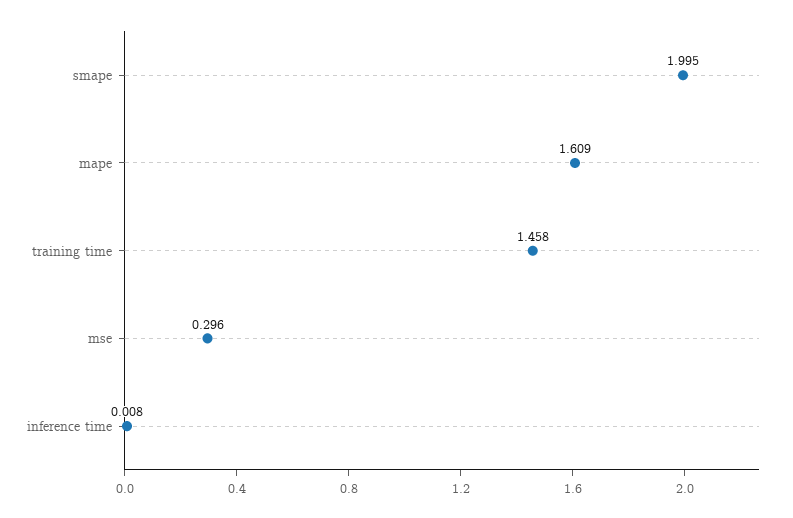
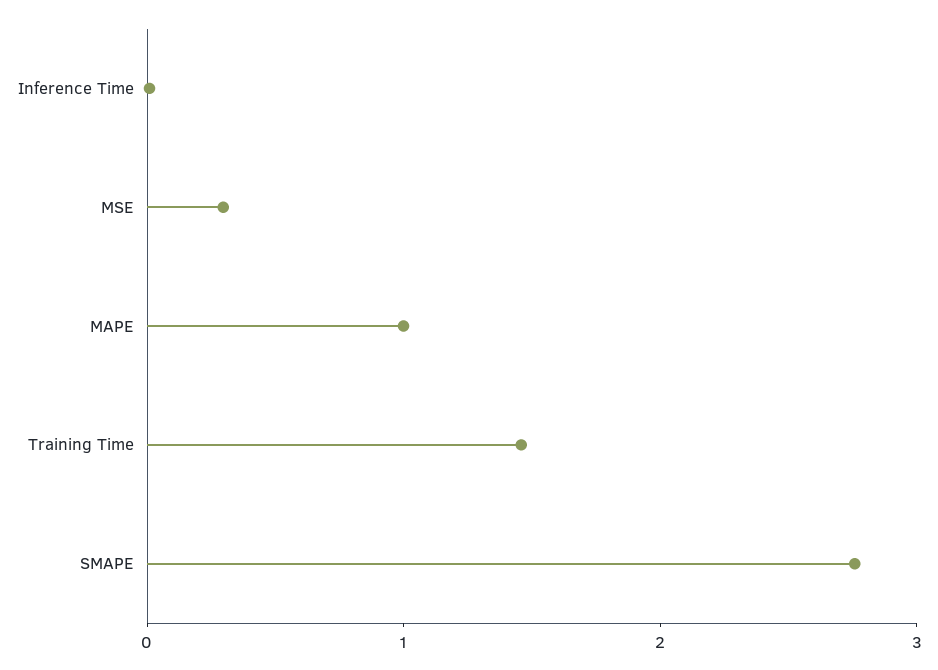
smape: 1.995 -> 2.8
mape: 1.609 -> 1

